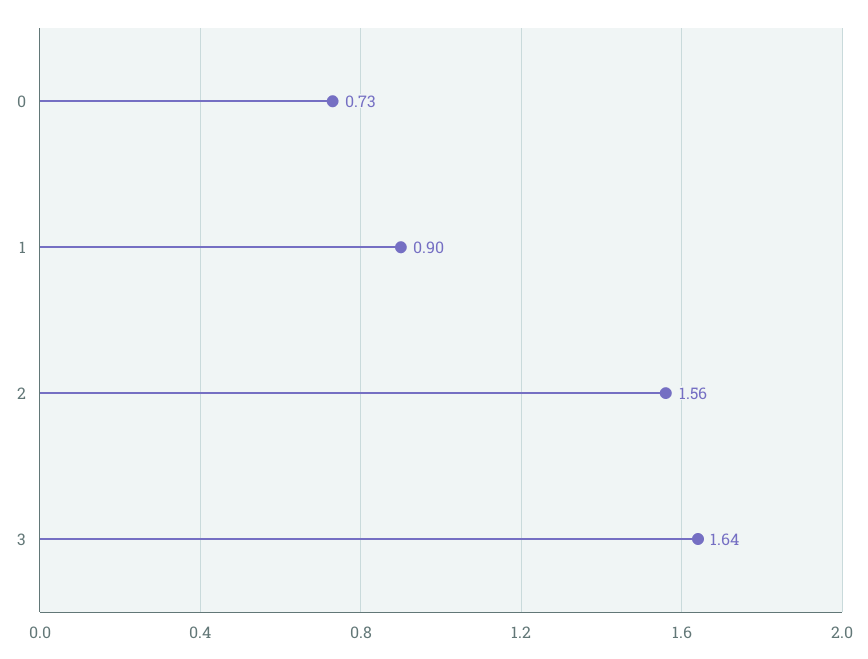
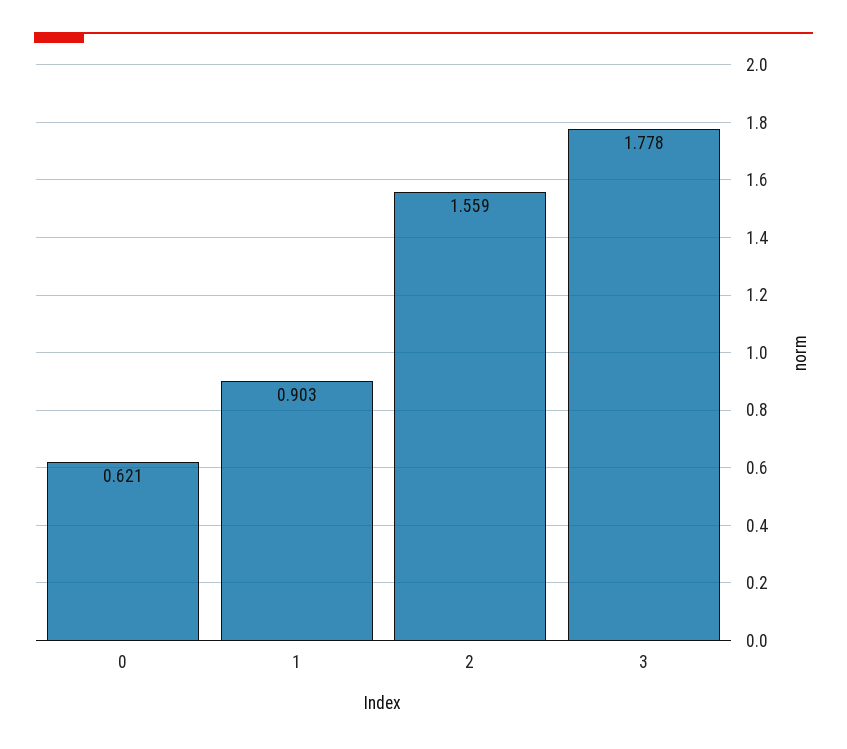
0: 0.73 -> 0.621
3: 1.64 -> 1.778

